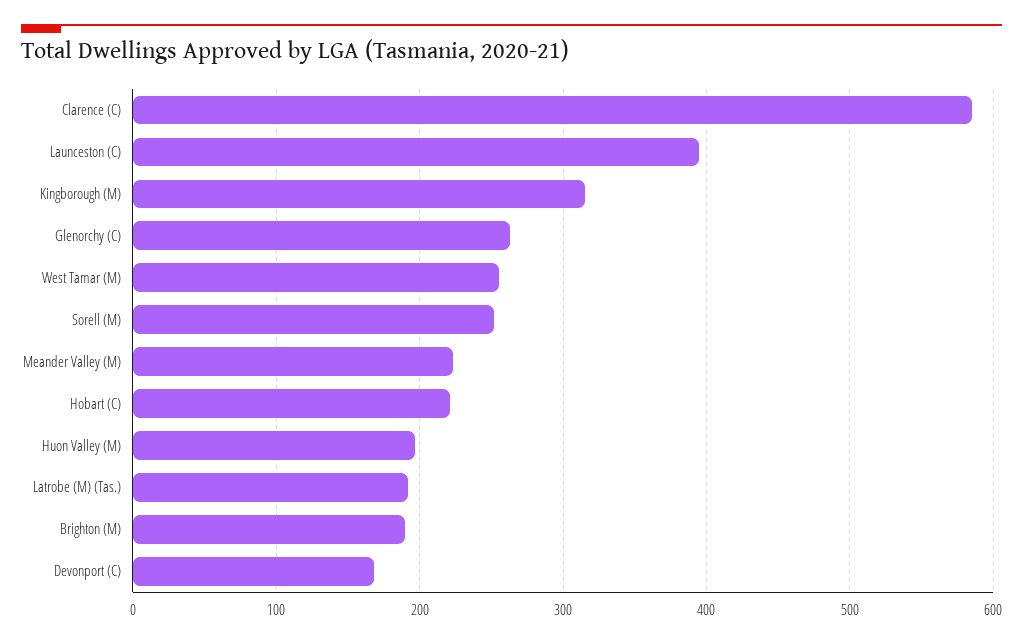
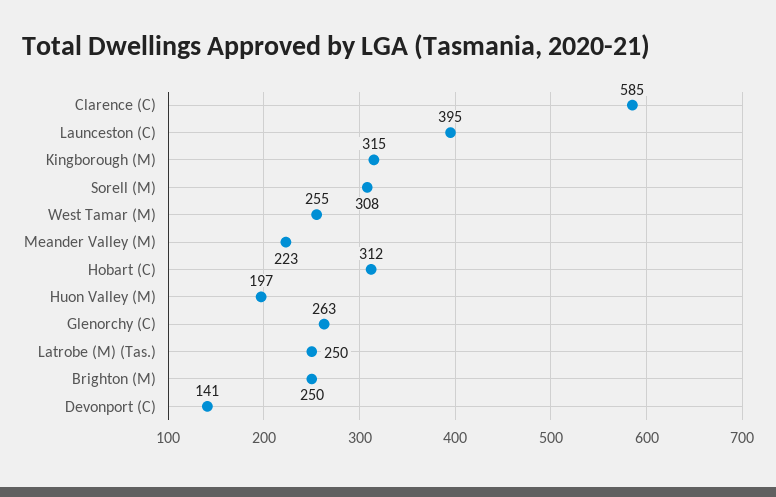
Sorell (M): 250 -> 308
Hobart (C): 220 -> 312
Latrobe (M) (Tas.): 190 -> 250
Brighton (M): 190 -> 250
Devonport (C): 170 -> 141

